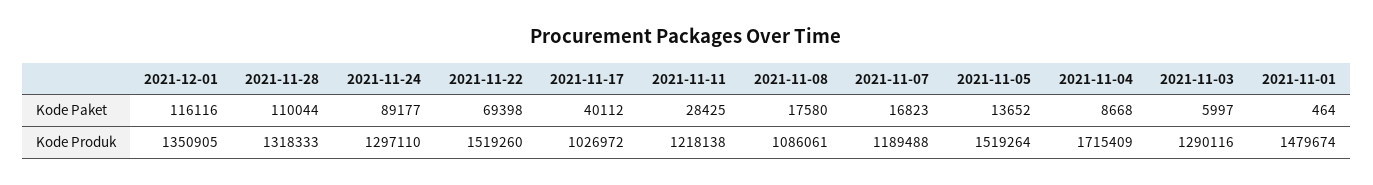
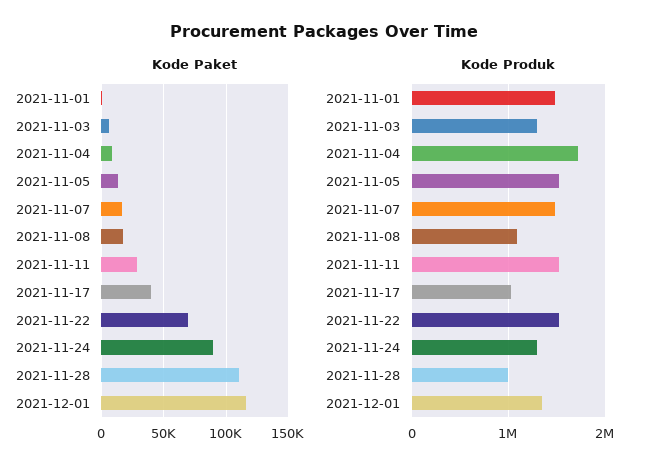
Kode Produk, 2021-11-28: 1318333 -> 1000000
Kode Produk, 2021-11-11: 1218138 -> 1500000
Kode Produk, 2021-11-07: 1189488 -> 1500000

